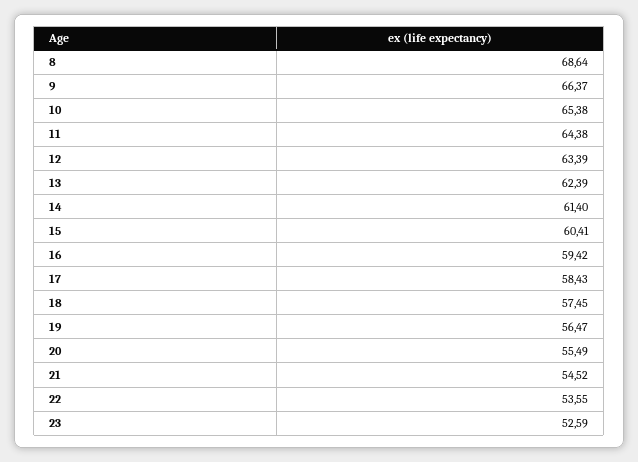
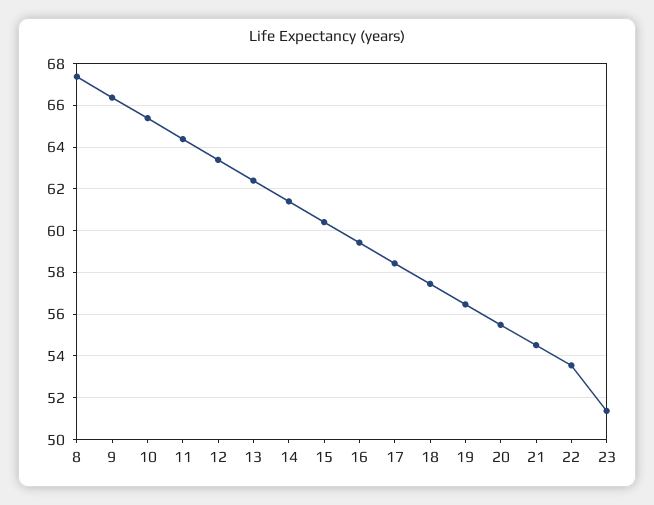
8: 68.64 -> 67.5
23: 52.59 -> 51.5

